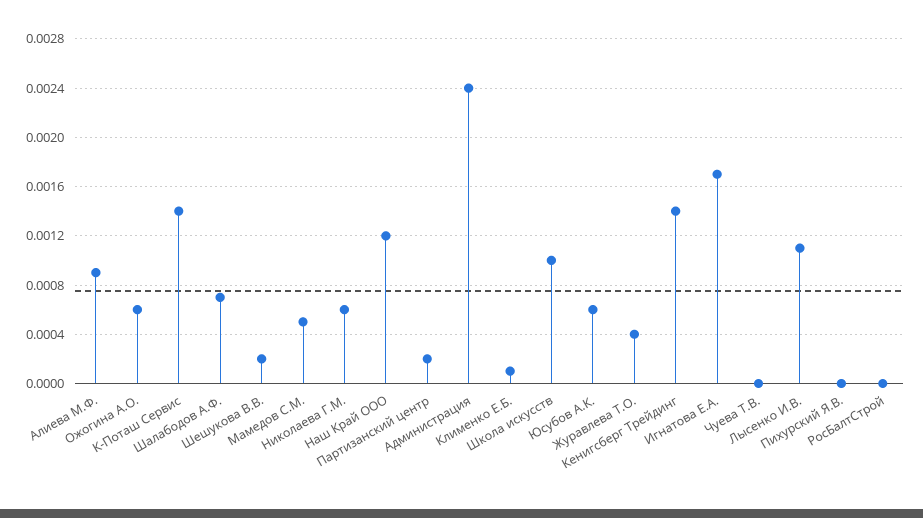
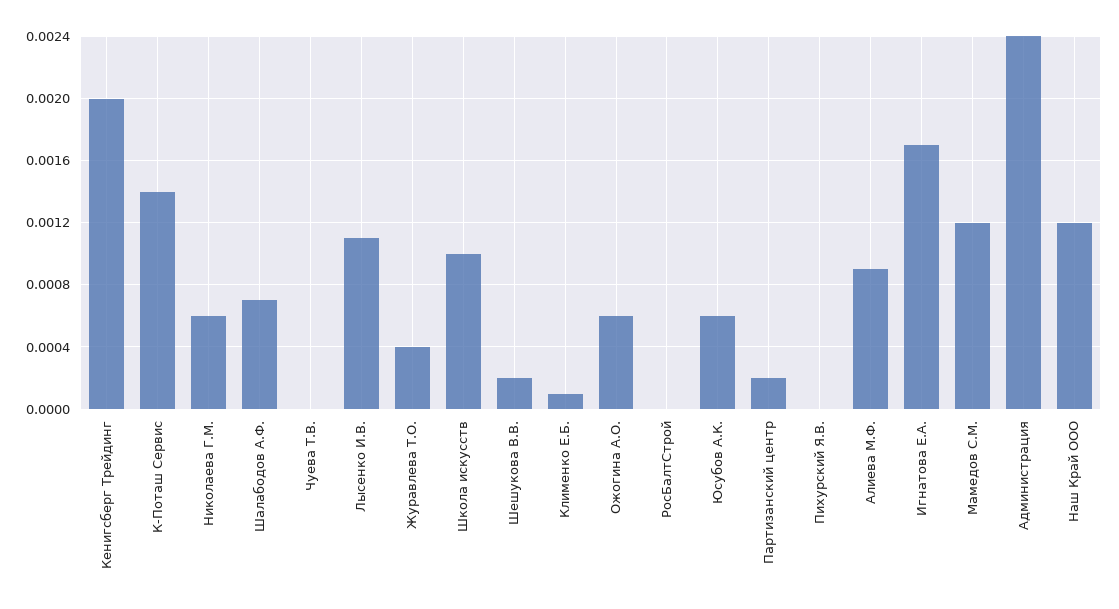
Мамедов С.М.: 0.0005 -> 0.0012
Кенигсберг Трейдинг: 0.0014 -> 0.002

